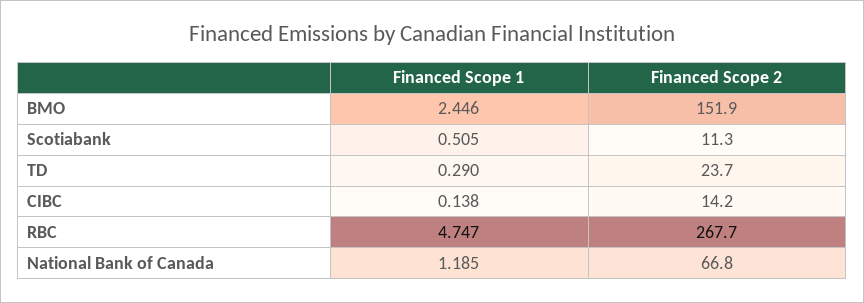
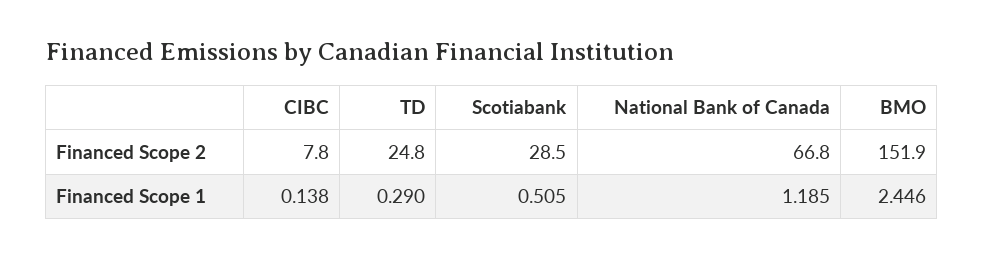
Financed Scope 2, Scotiabank: 11.3 -> 28.5
Financed Scope 2, TD: 23.7 -> 24.8
Financed Scope 2, CIBC: 14.2 -> 7.8
Financed Scope 1, RBC: 4.747 -> none
Financed Scope 2, RBC: 267.7 -> none

